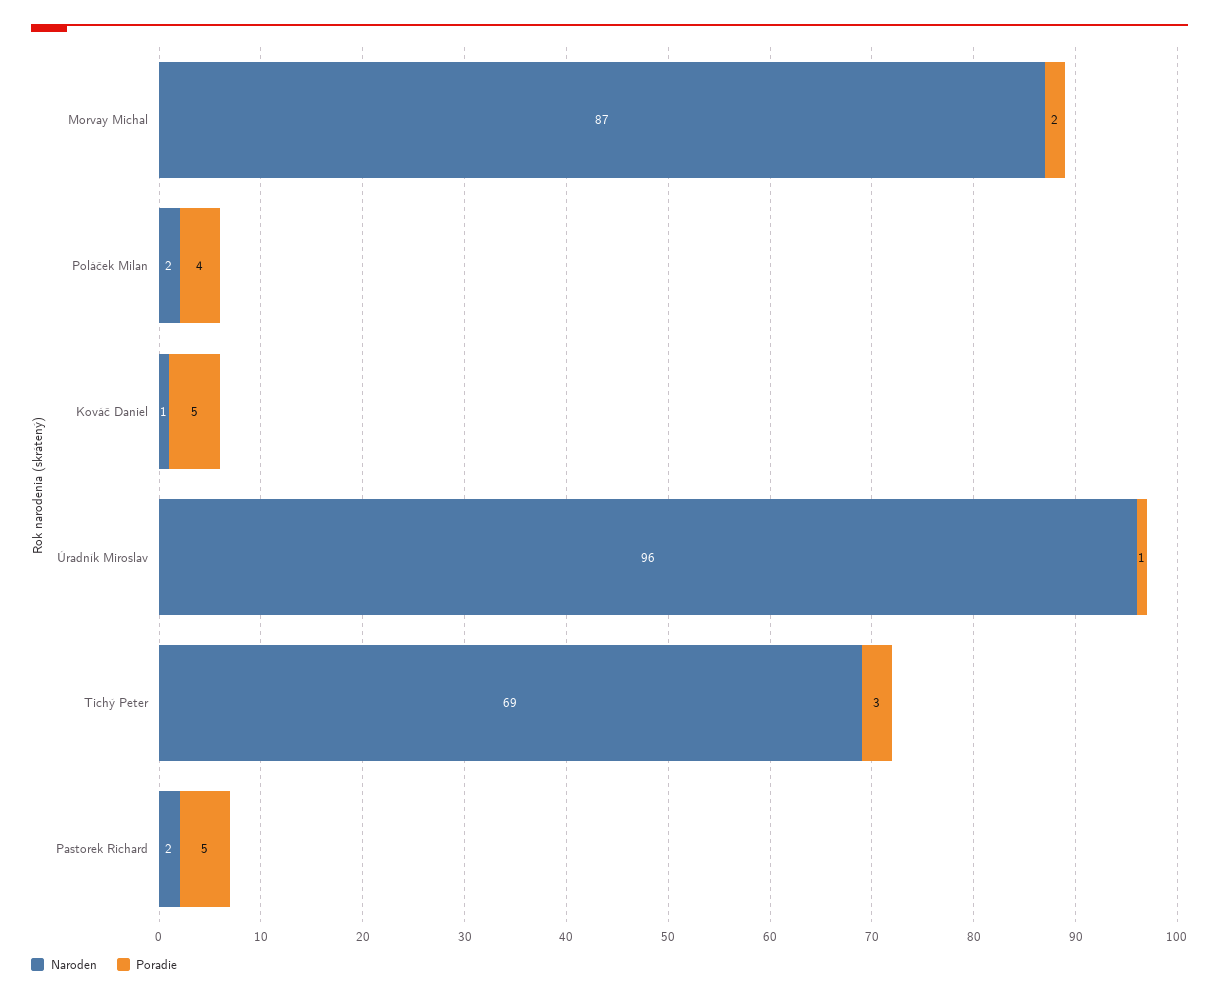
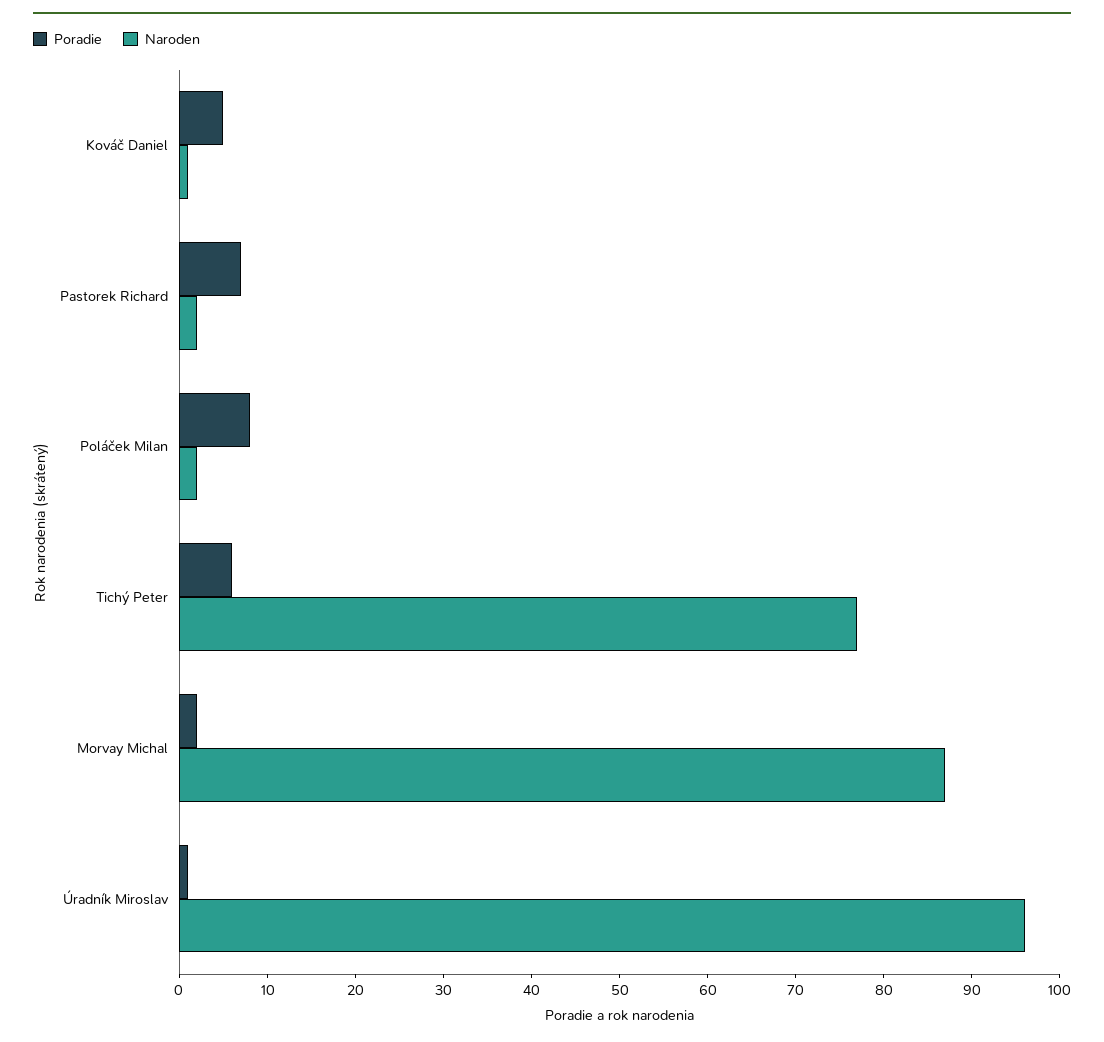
Poradie, Poláček Milan: 4 -> 8
Naroden, Tichý Peter: 69 -> 77
Poradie, Tichý Peter: 3 -> 6
Poradie, Pastorek Richard: 5 -> 7

